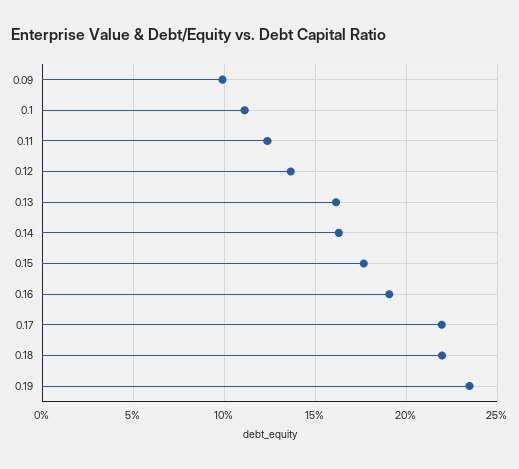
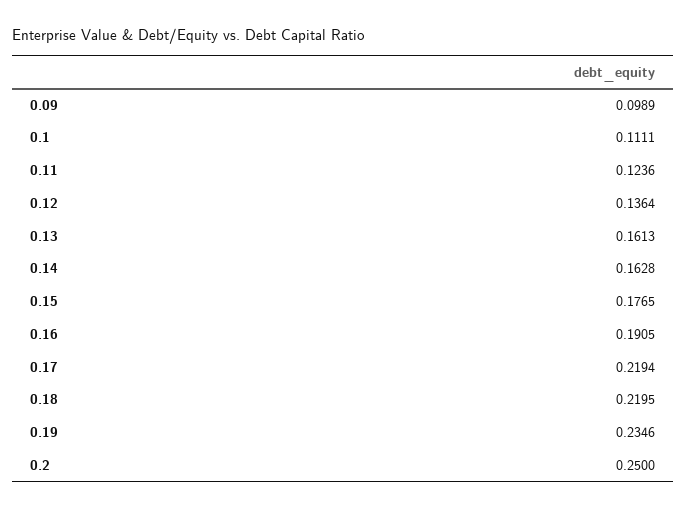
0.2: none -> 0.25

